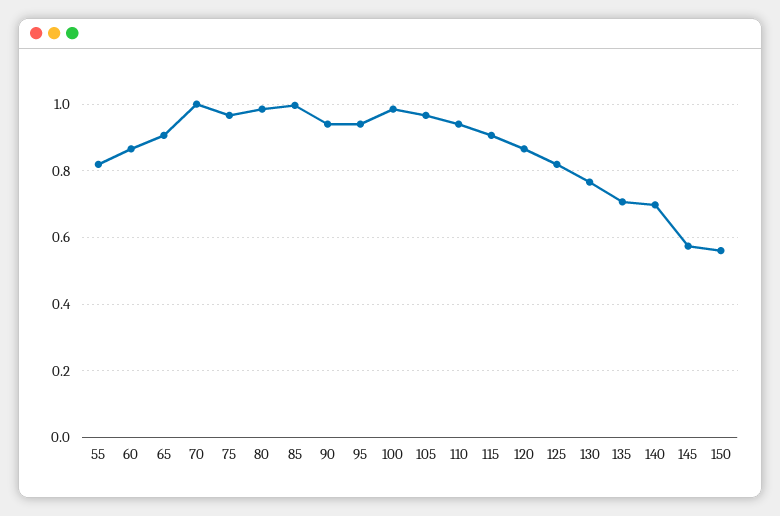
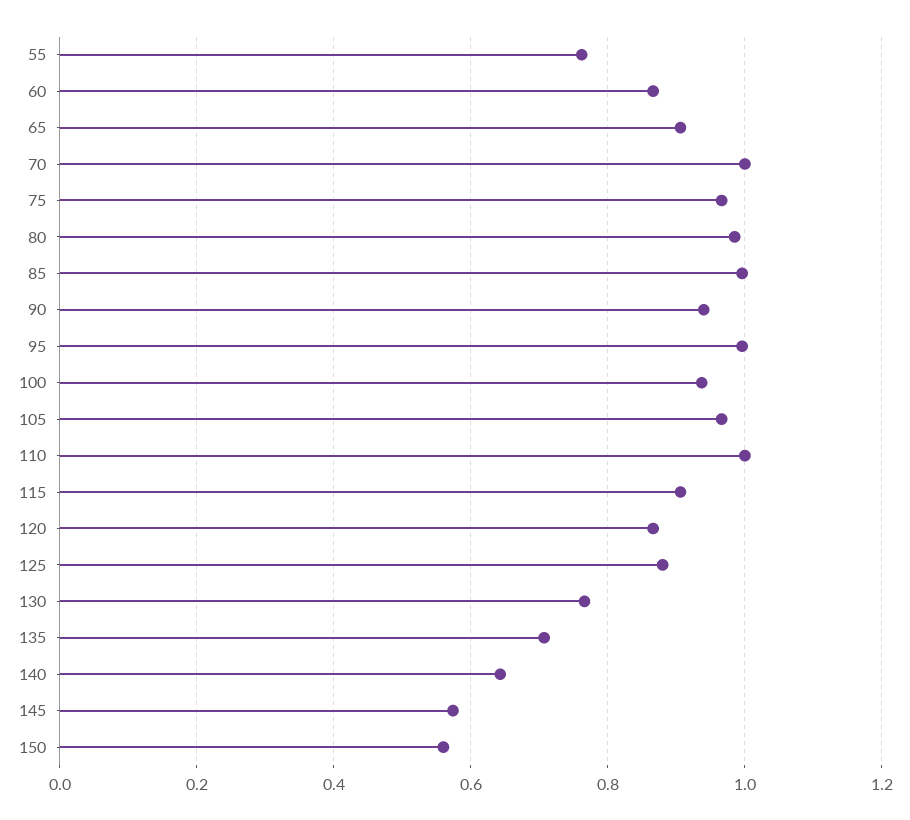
55: 0.82 -> 0.76
95: 0.94 -> 1
100: 0.98 -> 0.94
110: 0.94 -> 1
125: 0.82 -> 0.88
140: 0.7 -> 0.64

